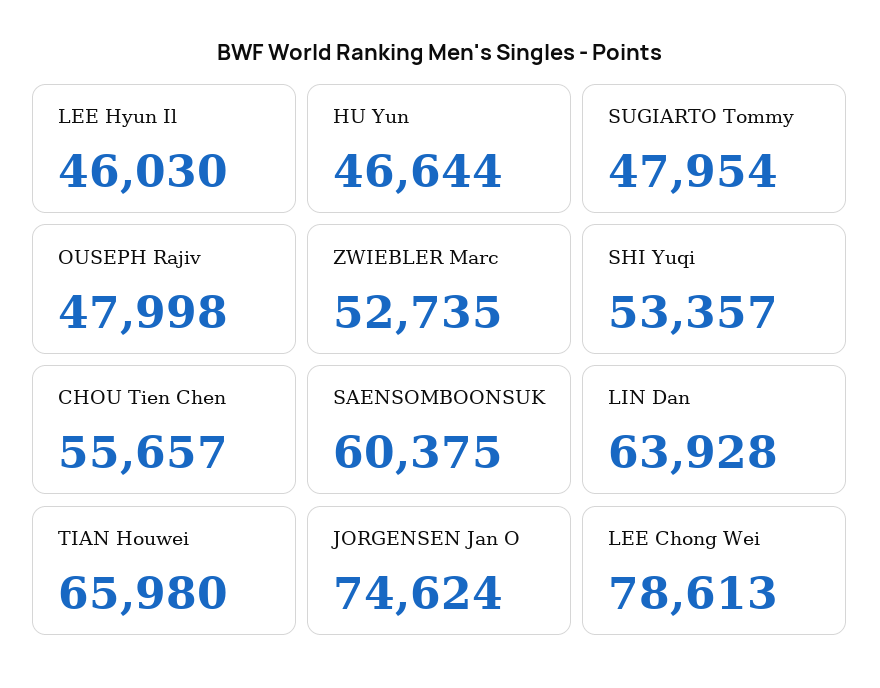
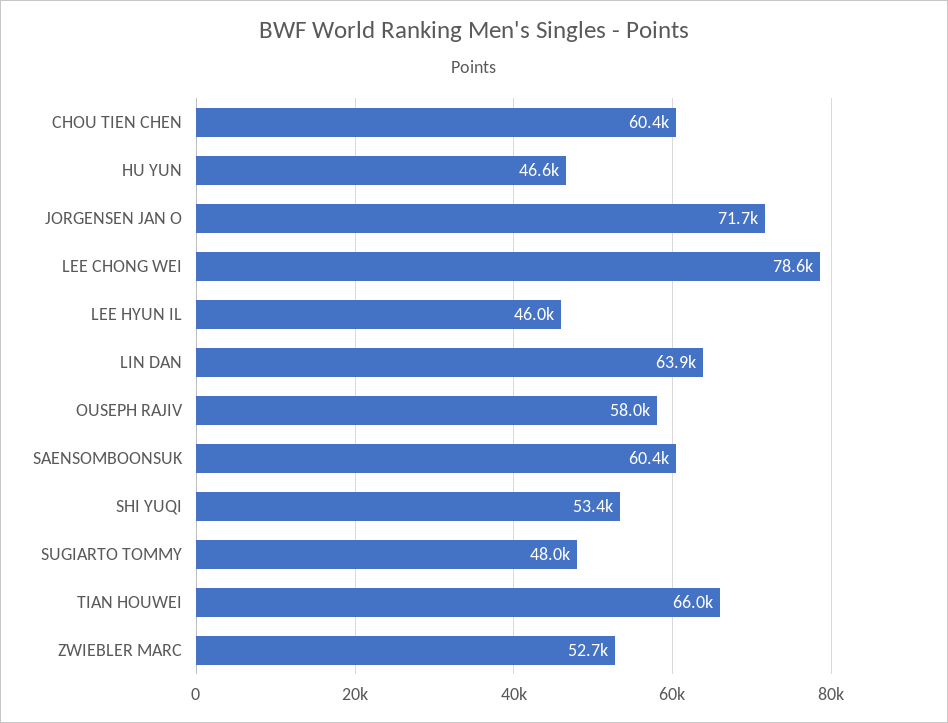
OUSEPH Rajiv: 47998 -> 58000
CHOU Tien Chen: 55657 -> 60400
JORGENSEN Jan O: 74624 -> 71700

